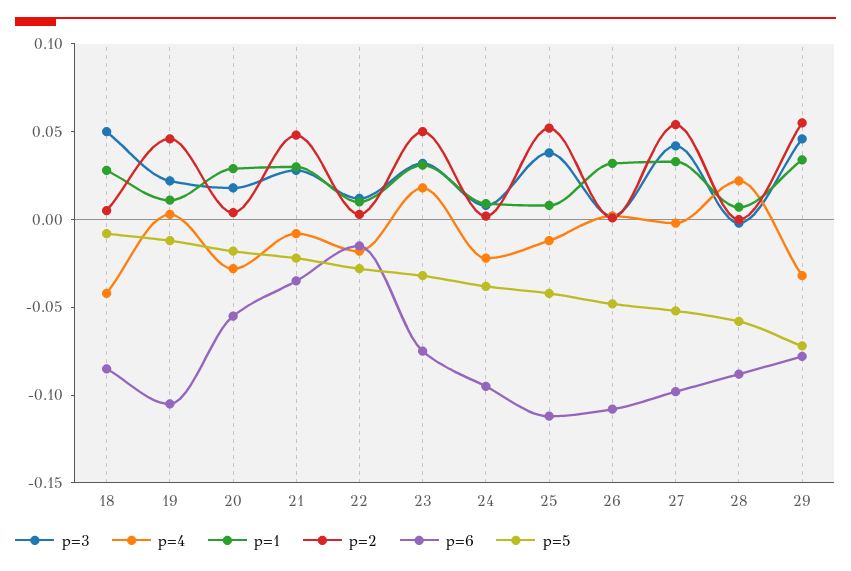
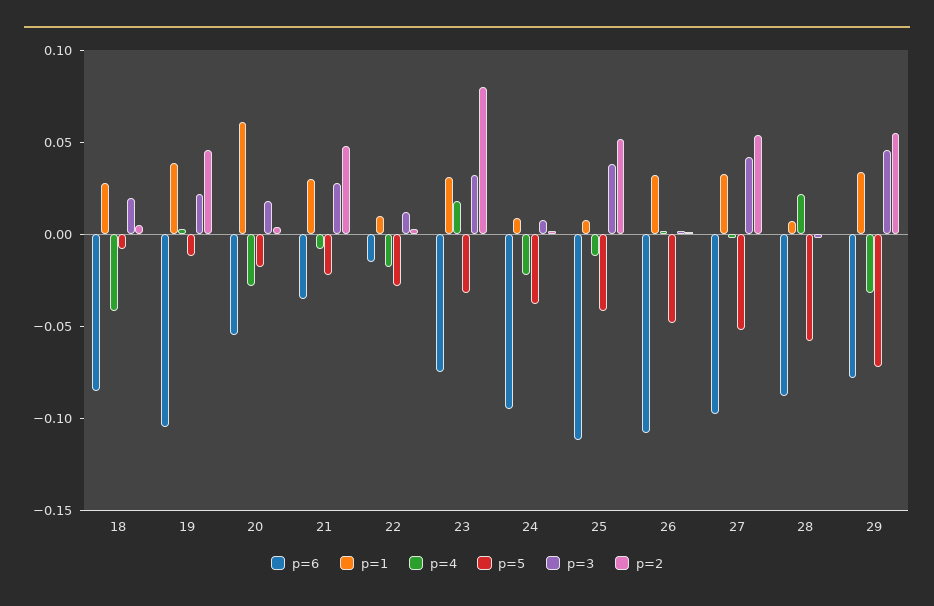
p=3, 18: 0.05 -> 0.02
p=1, 19: 0.01 -> 0.04
p=1, 20: 0.03 -> 0.06
p=2, 23: 0.05 -> 0.08

